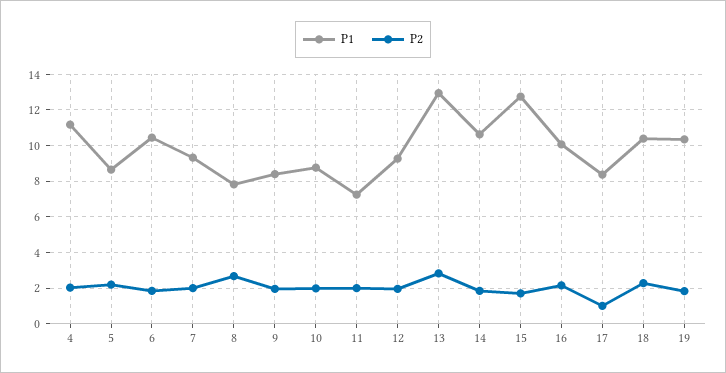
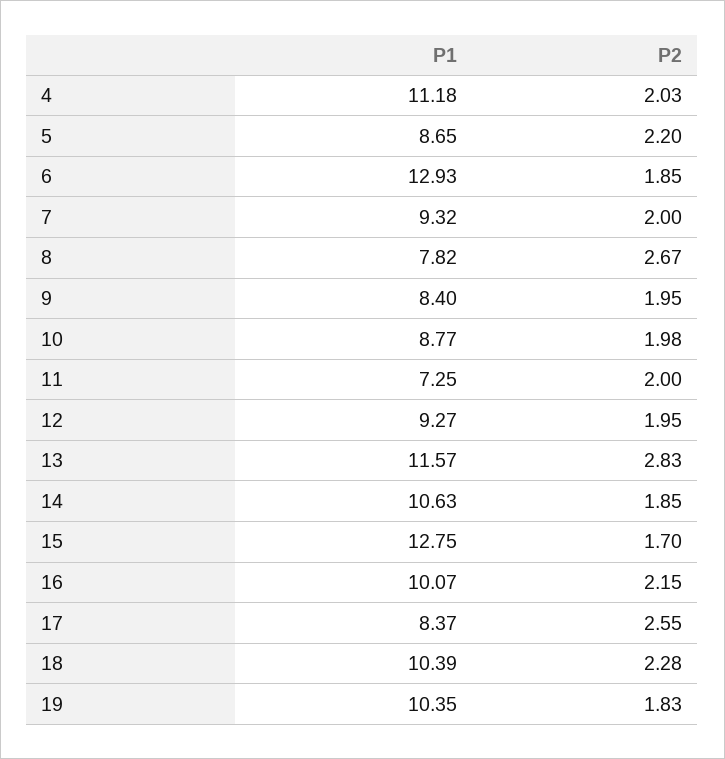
P1, 6: 10.5 -> 12.93
P1, 13: 13 -> 11.57
P2, 17: 1 -> 2.55

